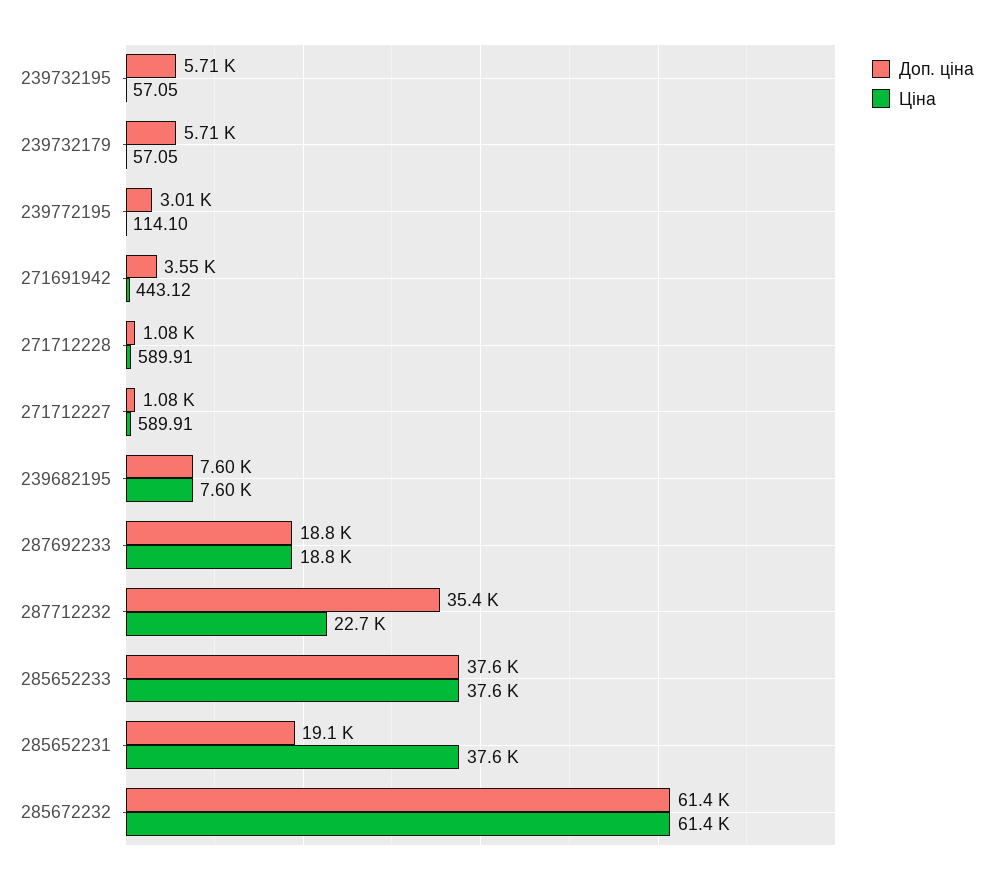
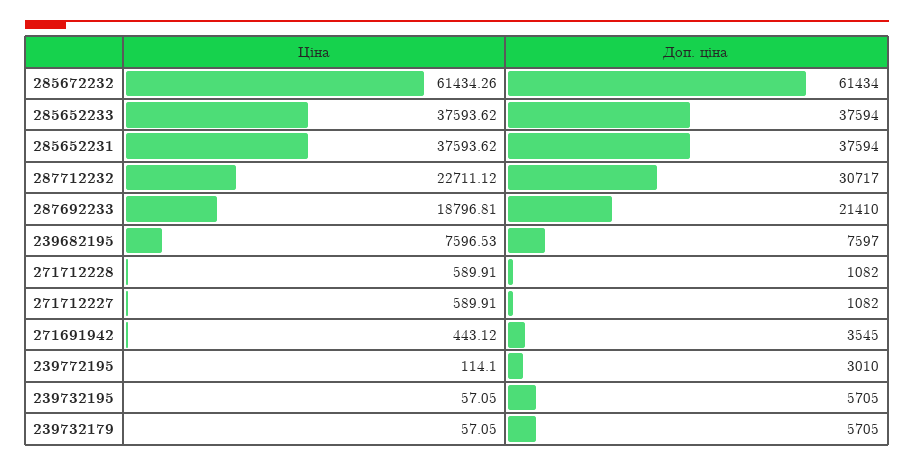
Доп. ціна, 287692233: 18800 -> 21410
Доп. ціна, 287712232: 35400 -> 30717
Доп. ціна, 285652231: 19100 -> 37594

